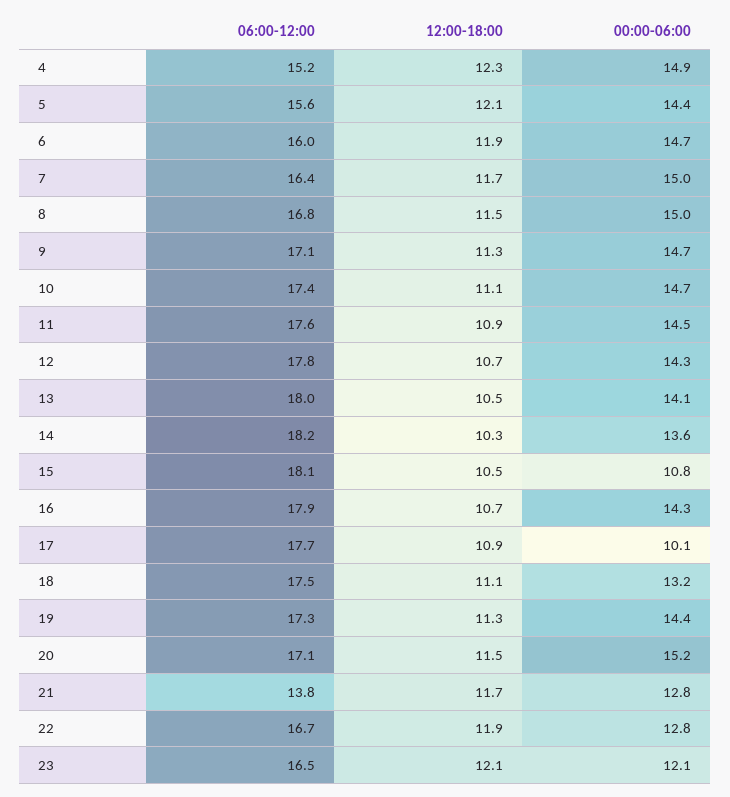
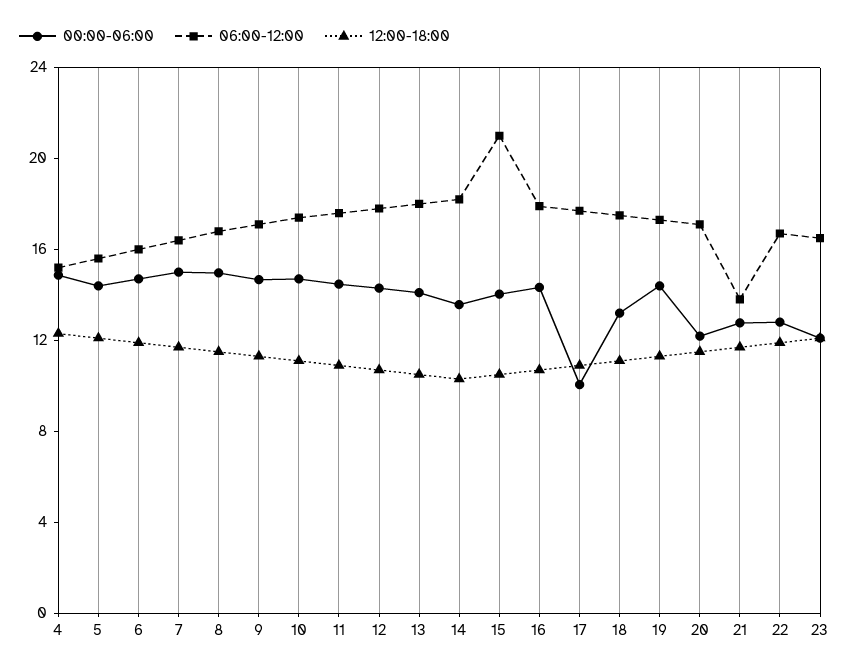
06:00-12:00, 15: 18.1 -> 21
00:00-06:00, 15: 10.8 -> 14
00:00-06:00, 20: 15.2 -> 12

